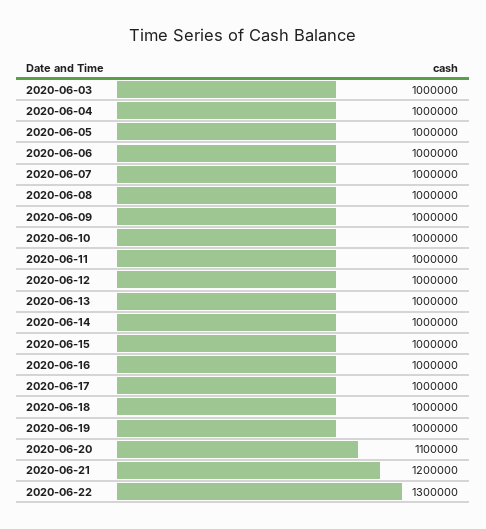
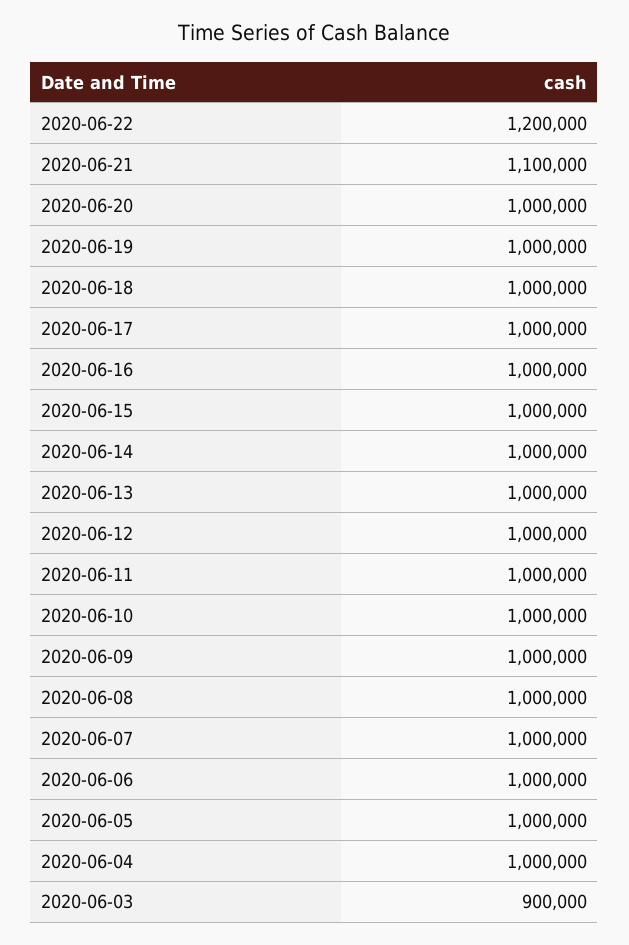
2020-06-03: 1000000 -> 900000
2020-06-20: 1100000 -> 1000000
2020-06-21: 1200000 -> 1100000
2020-06-22: 1300000 -> 1200000

